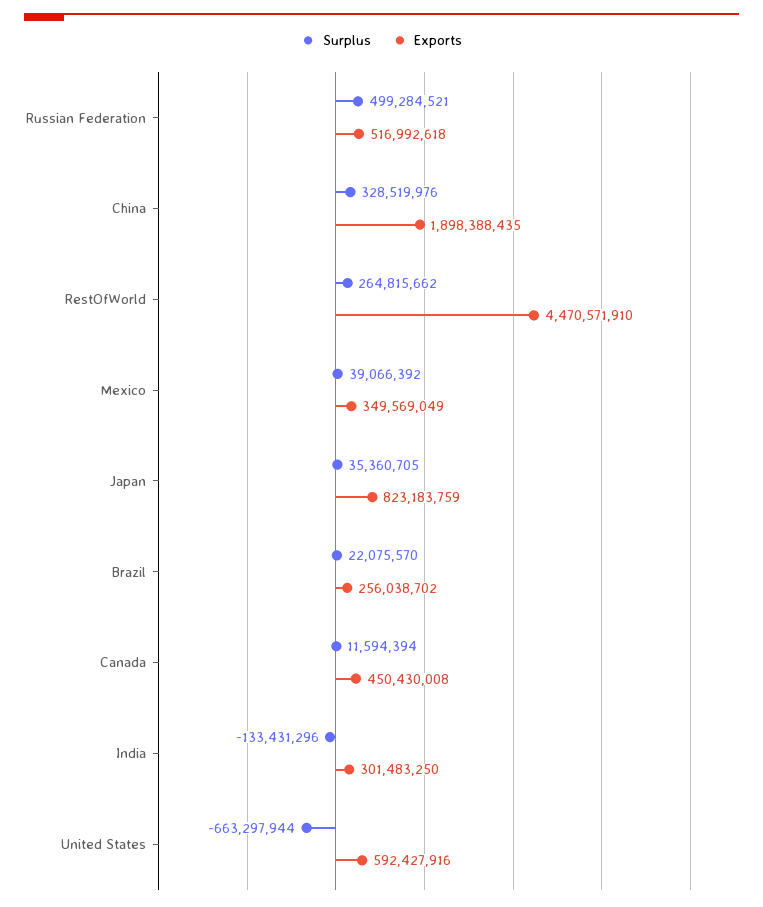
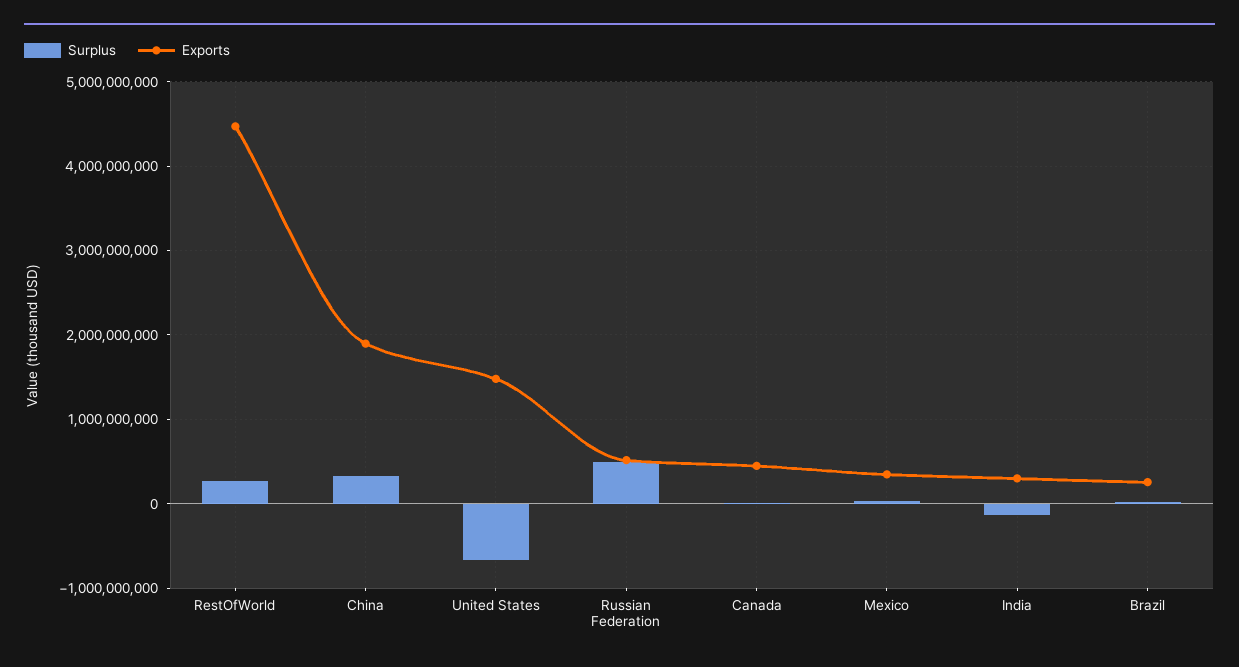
Surplus, Japan: 35360705 -> none
Exports, Japan: 823183759 -> none
Exports, United States: 592427916 -> 1500000000

